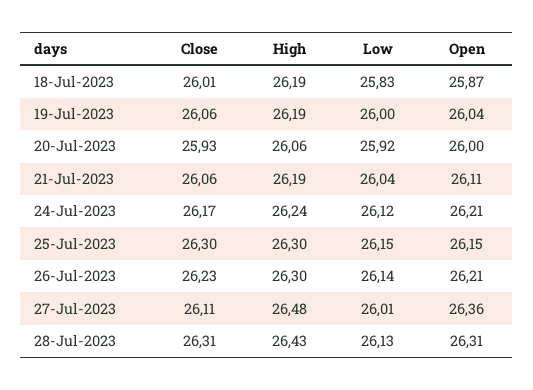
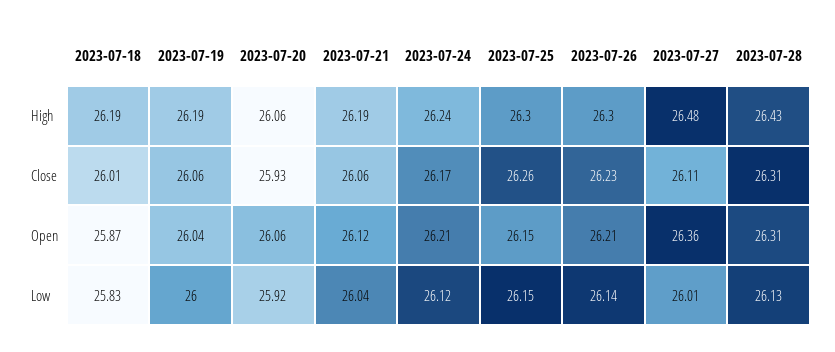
Open, 20-Jul-2023: 26 -> 26.06
Open, 21-Jul-2023: 26.11 -> 26.12
Close, 25-Jul-2023: 26.3 -> 26.26

